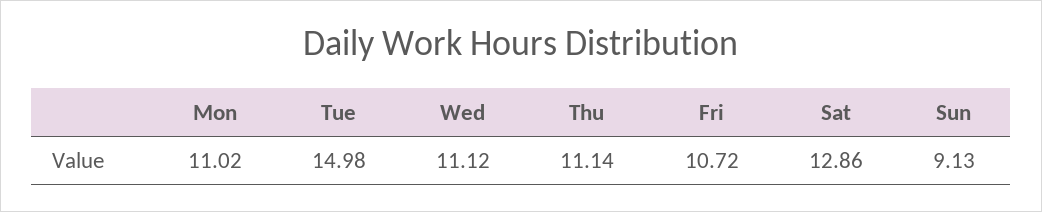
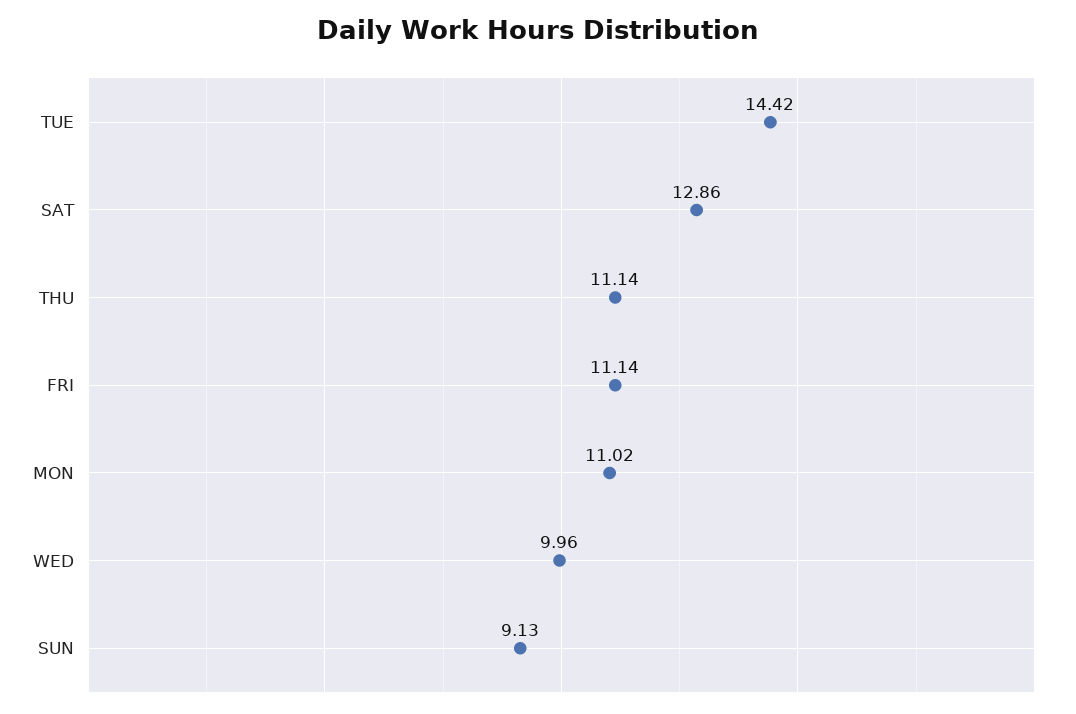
Tue: 14.98 -> 14.42
Wed: 11.12 -> 9.96
Fri: 10.72 -> 11.14

